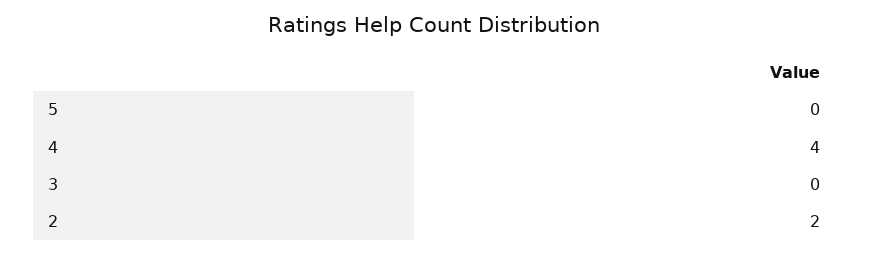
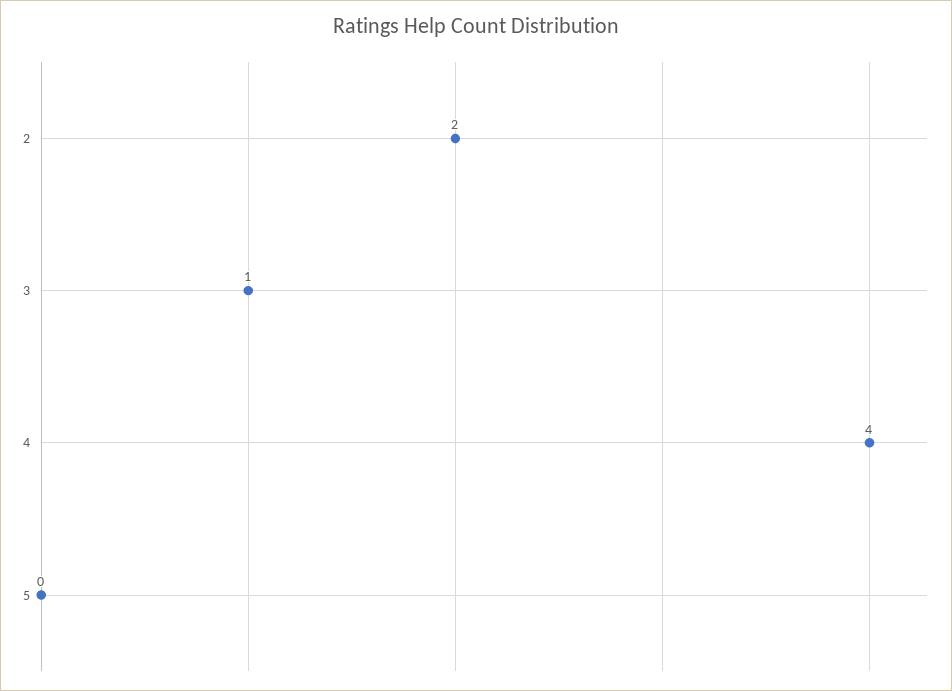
3: 0 -> 1

